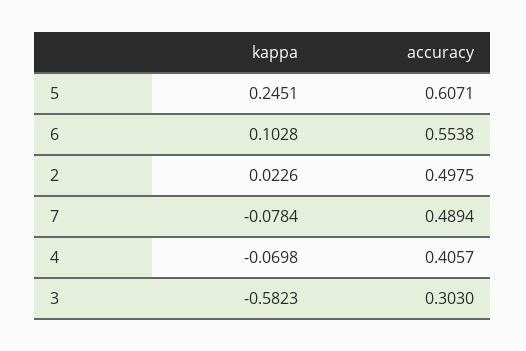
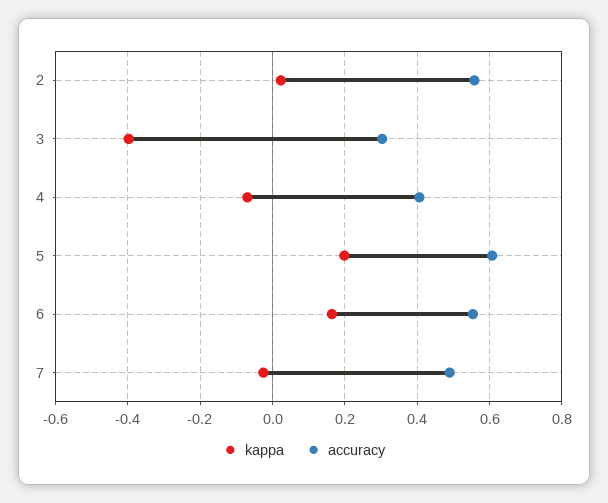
kappa, 5: 0.2451 -> 0.2
kappa, 6: 0.1028 -> 0.16
accuracy, 2: 0.4975 -> 0.56
kappa, 7: -0.0784 -> -0.02
kappa, 3: -0.5823 -> -0.4

